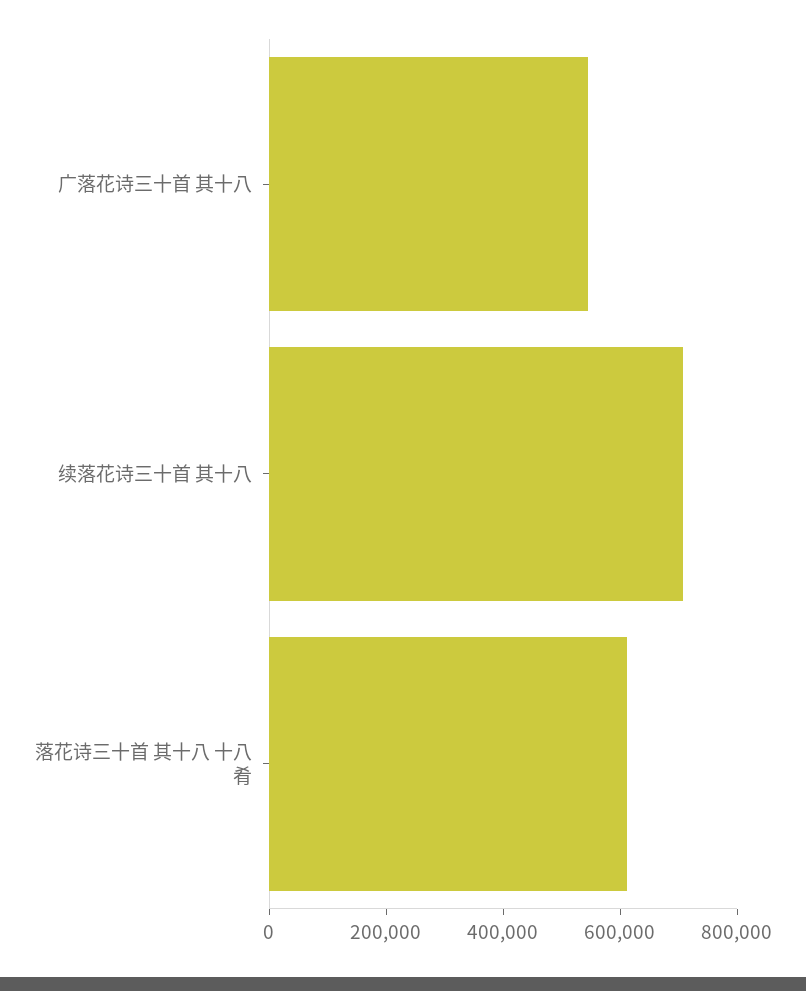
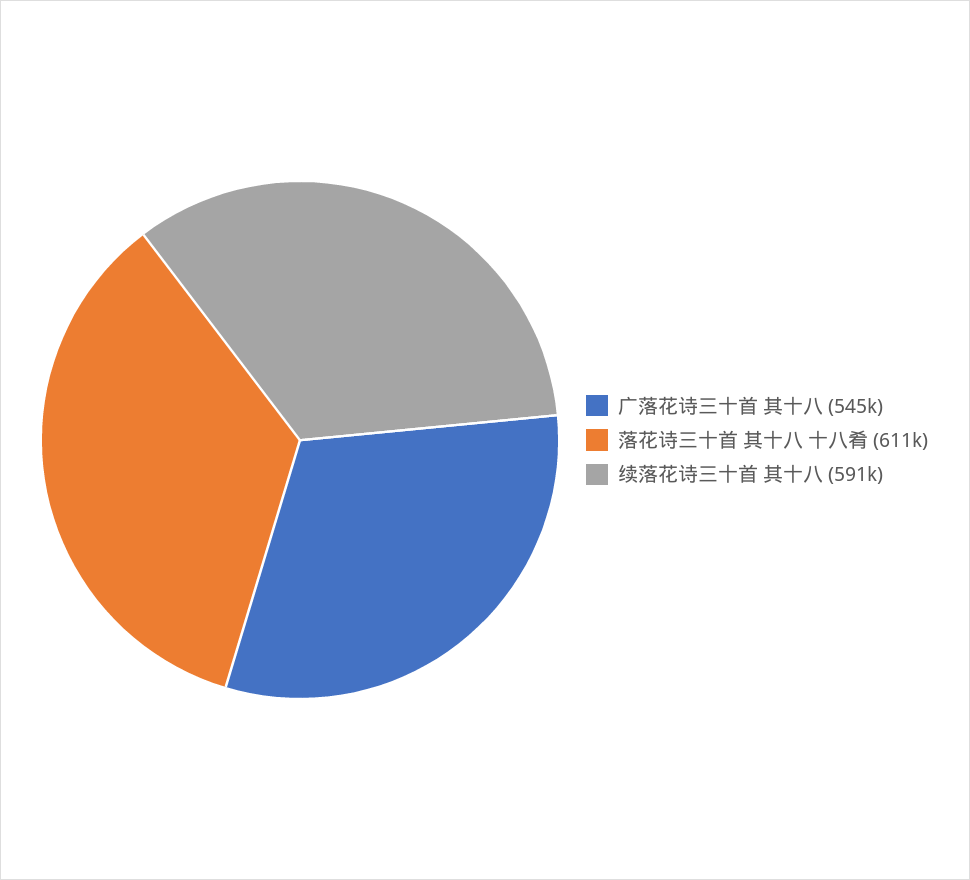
续落花诗三十首 其十八: 700000 -> 591000

